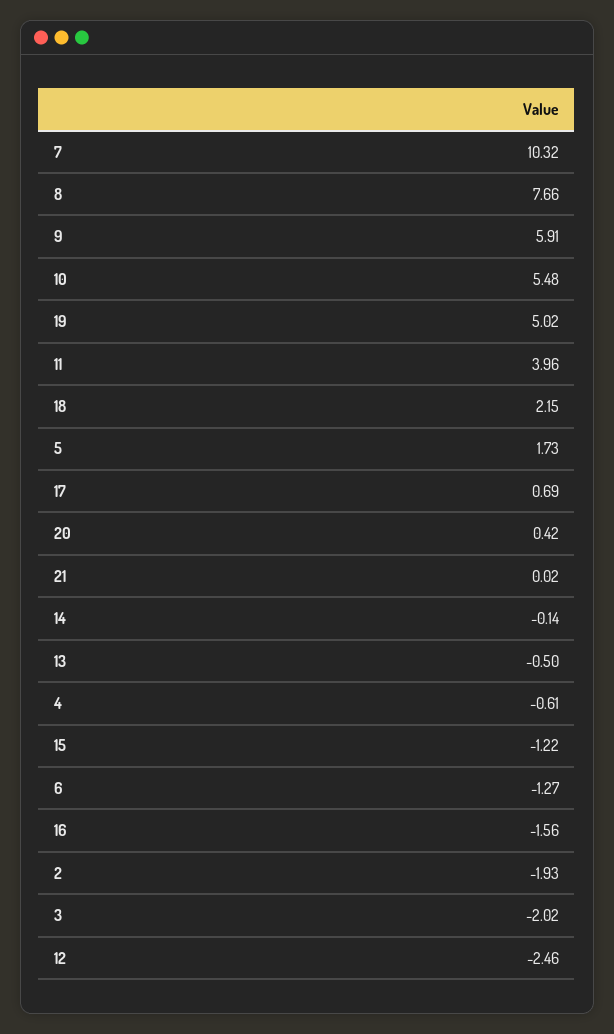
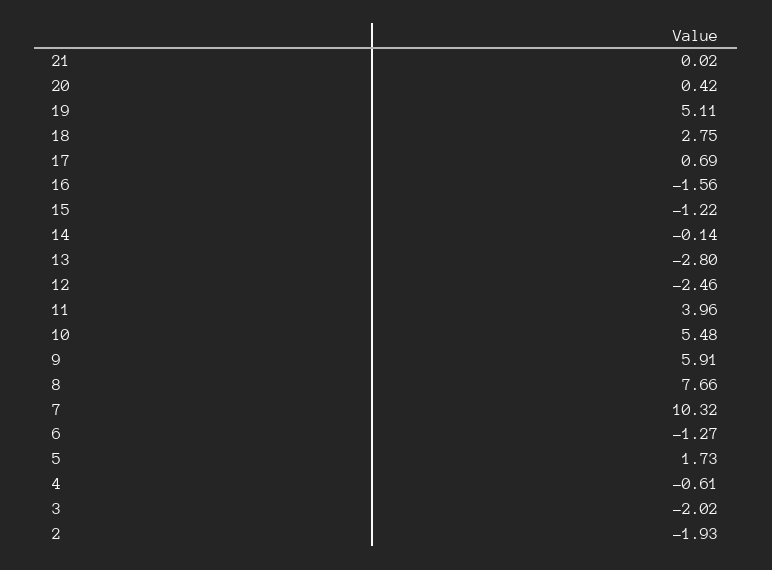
19: 5.02 -> 5.11
18: 2.15 -> 2.75
13: -0.5 -> -2.8

